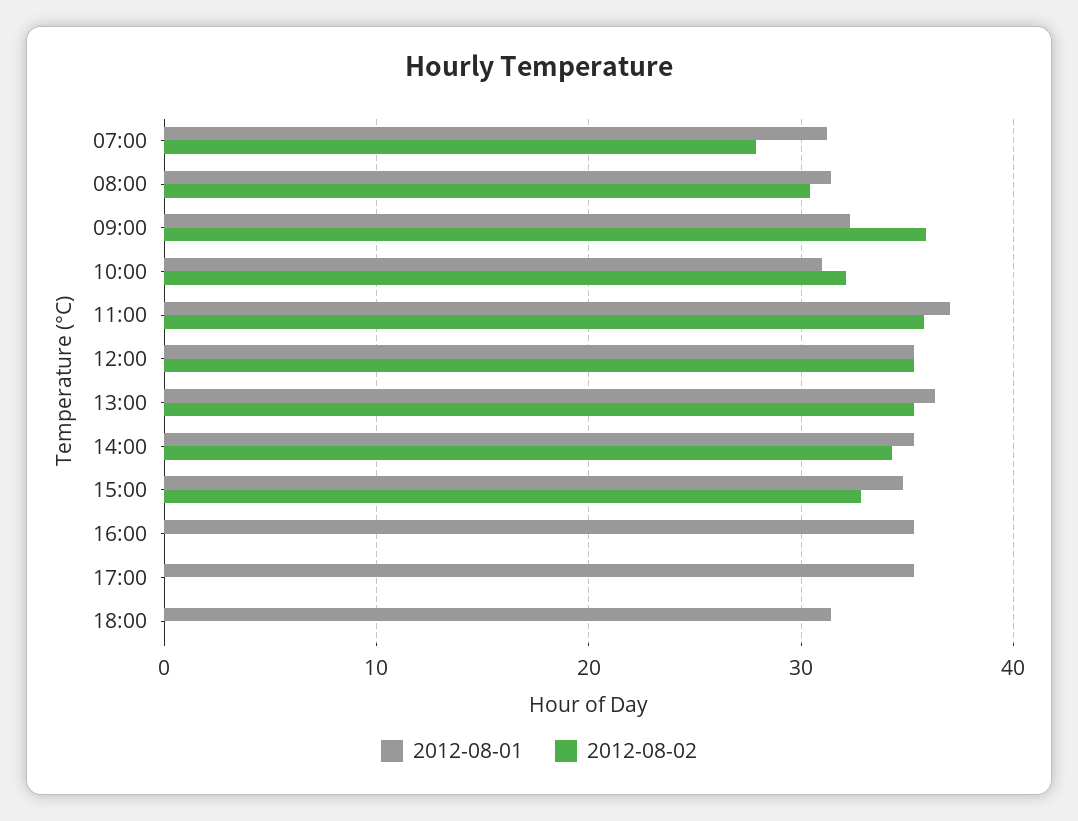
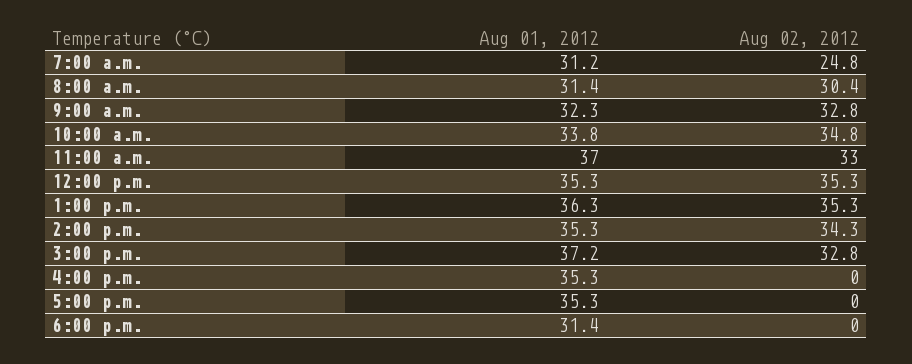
2012-08-02, 07:00: 28 -> 24.8
2012-08-02, 09:00: 36 -> 32.8
2012-08-01, 10:00: 31 -> 33.8
2012-08-02, 10:00: 32 -> 34.8
2012-08-02, 11:00: 36 -> 33
2012-08-01, 15:00: 35 -> 37.2

